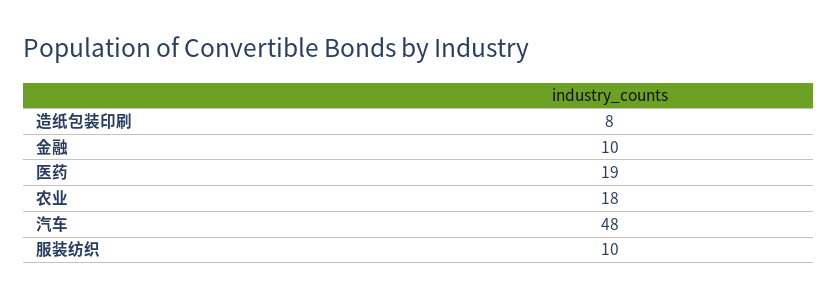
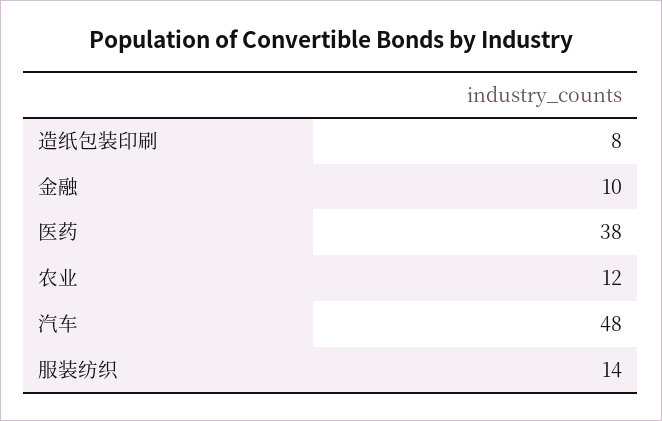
医药: 19 -> 38
农业: 18 -> 12
服装纺织: 10 -> 14

